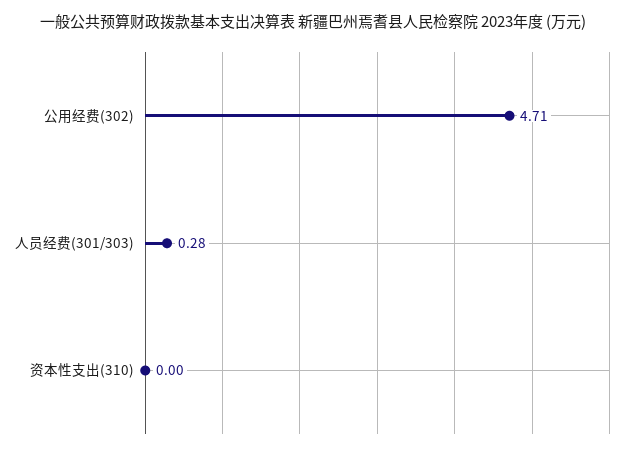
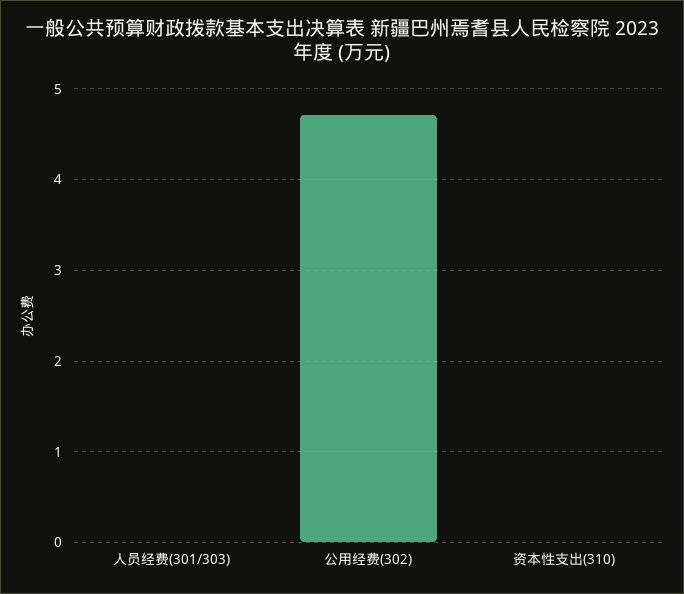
人员经费(301/303): 0.28 -> 0

